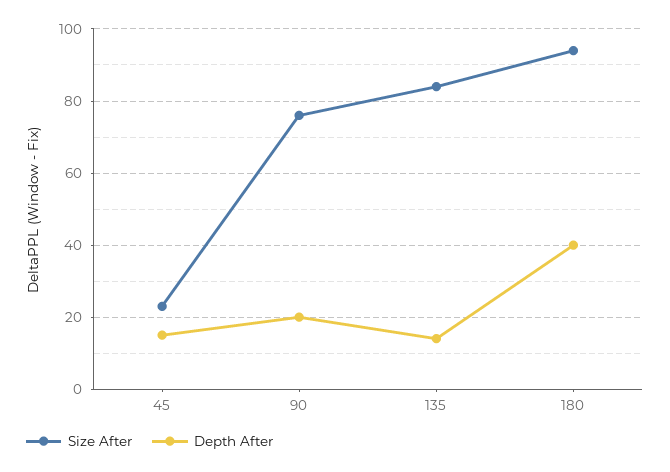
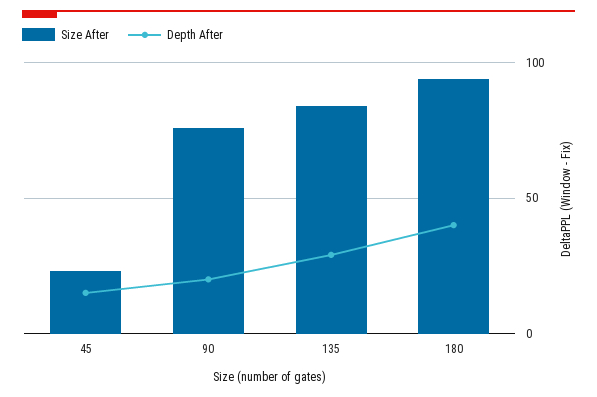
Depth After, 135: 15 -> 30

